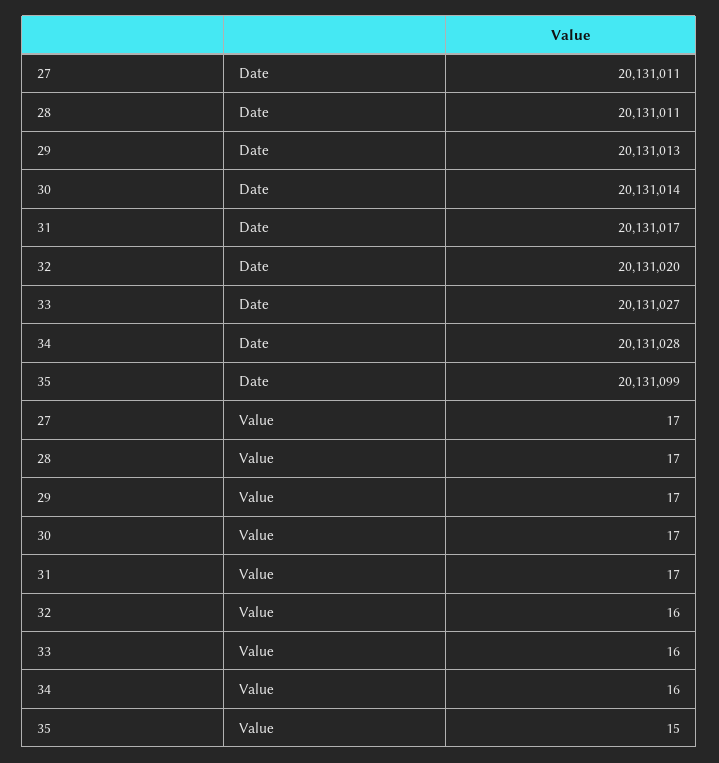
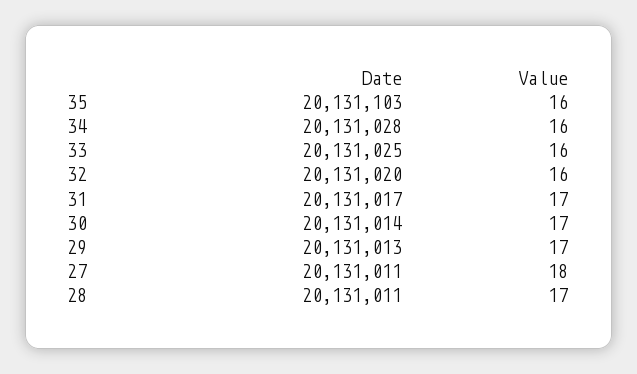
33, Date: 20131027 -> 20131025
35, Date: 20131099 -> 20131103
27, Value: 17 -> 18
35, Value: 15 -> 16

